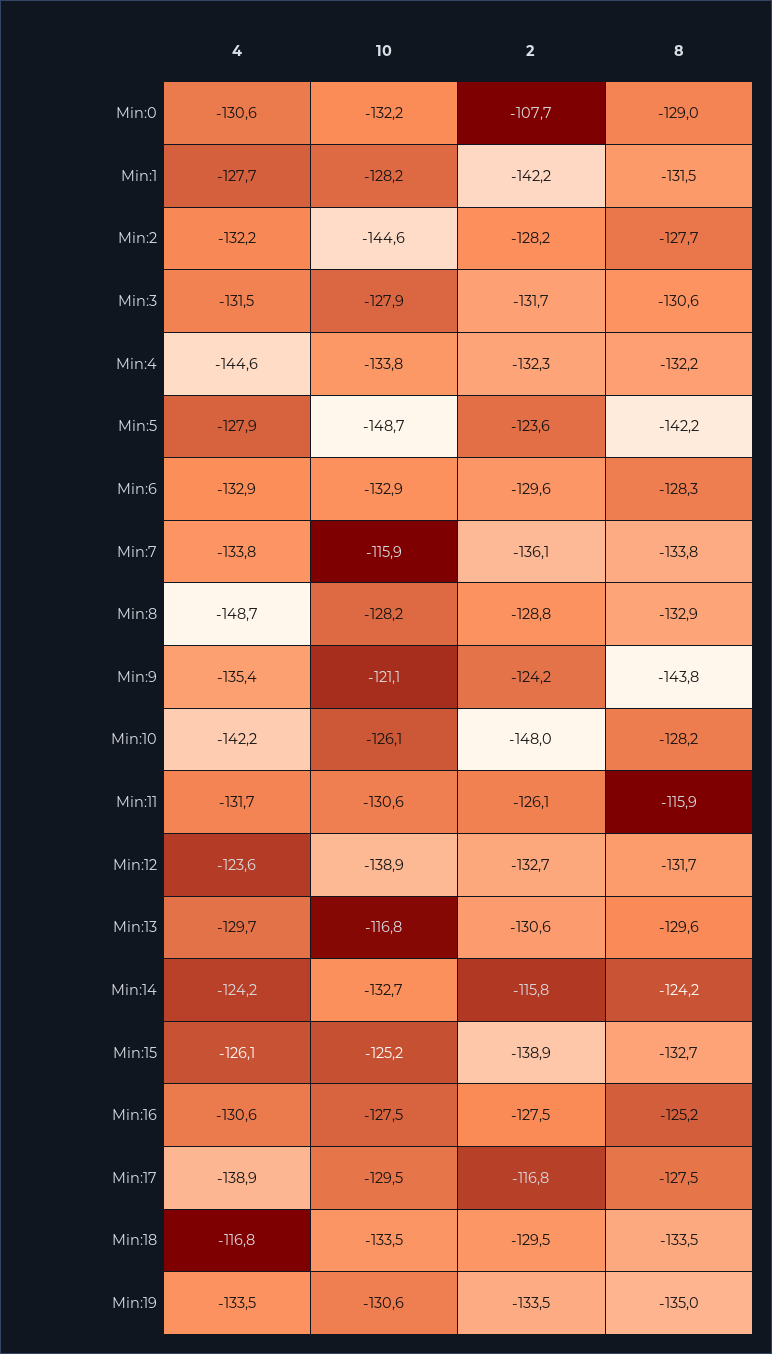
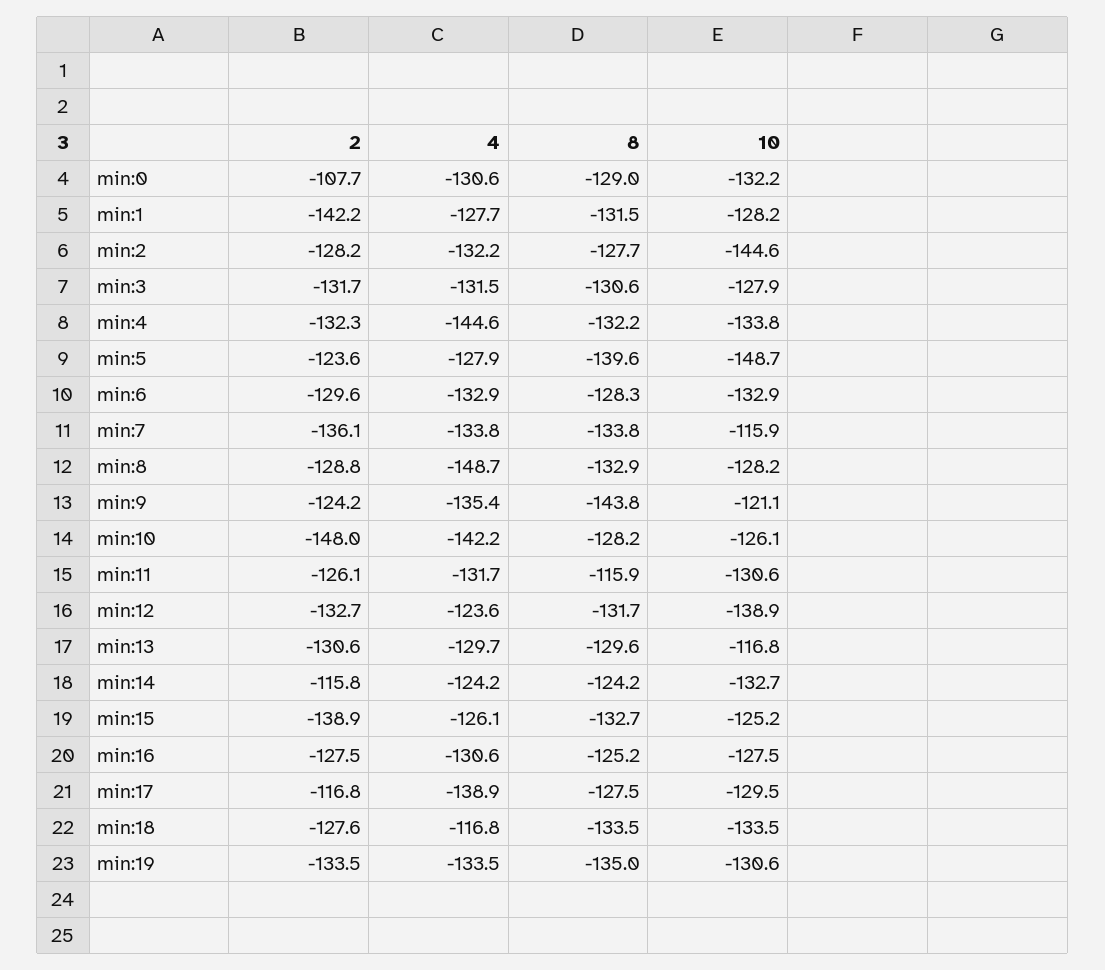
8, Min:5: -142.2 -> -139.6
2, Min:18: -129.5 -> -127.6

